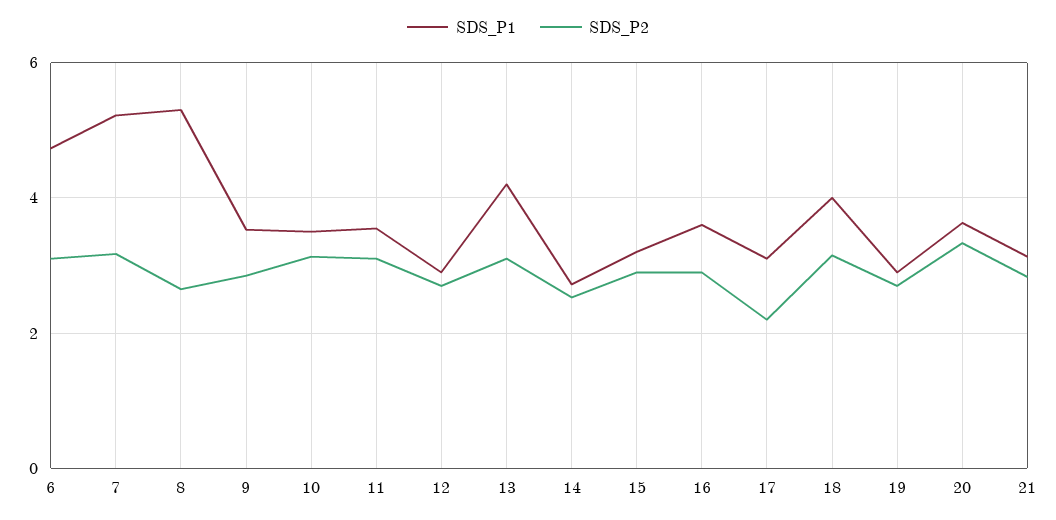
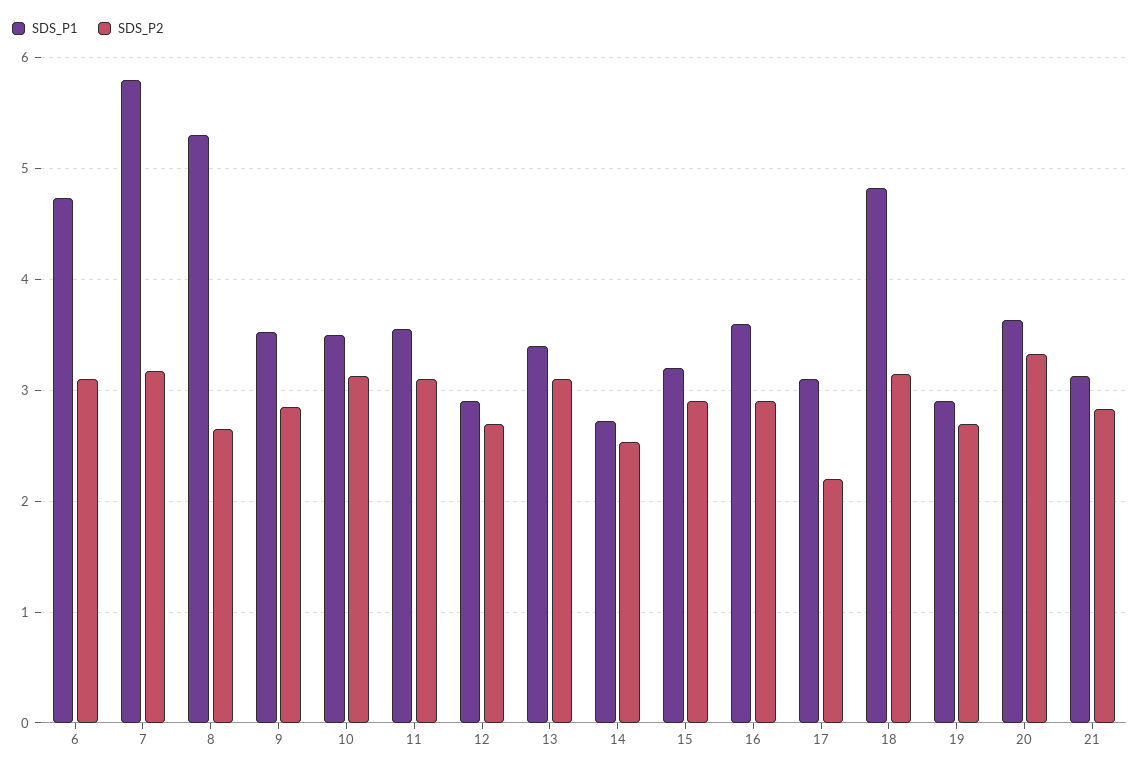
SDS_P1, 7: 5.2 -> 5.8
SDS_P1, 13: 4.2 -> 3.4
SDS_P1, 18: 4 -> 4.8

